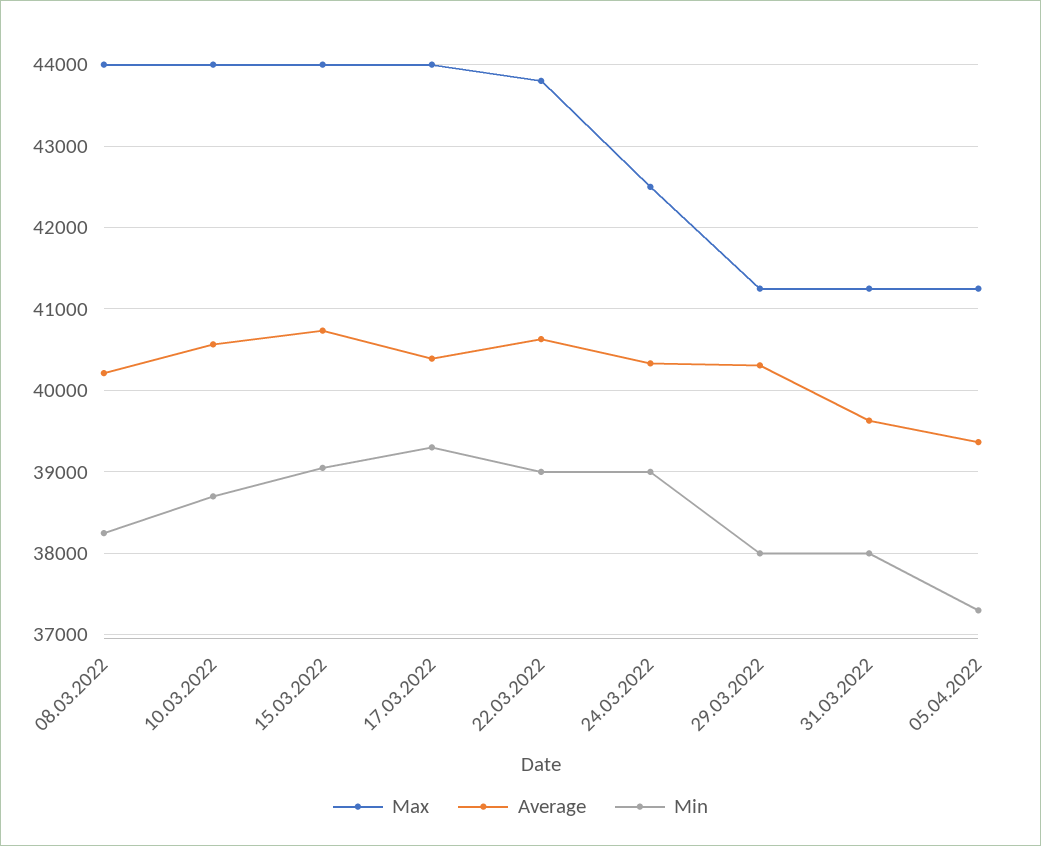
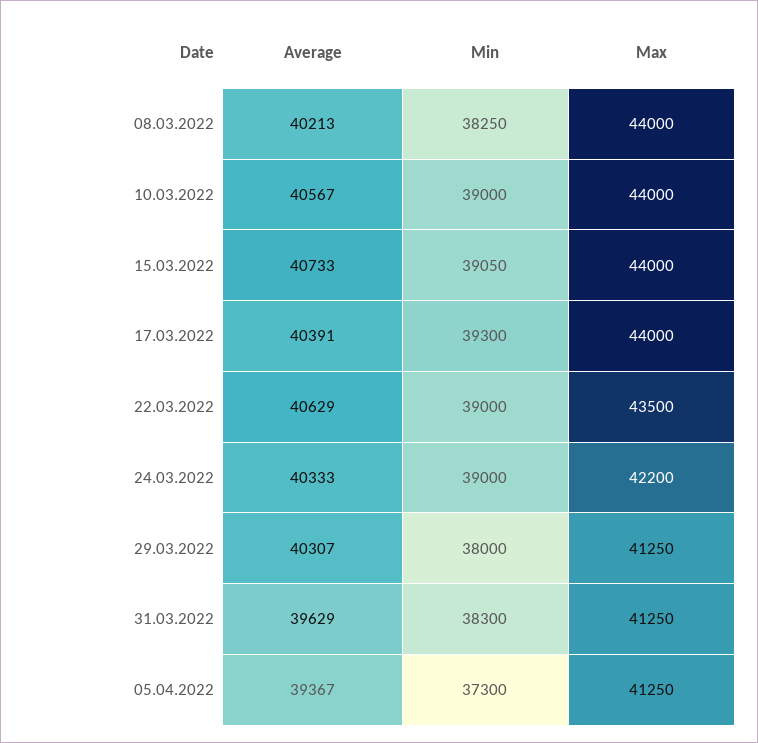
Min, 10.03.2022: 38700 -> 39000
Max, 22.03.2022: 43800 -> 43500
Max, 24.03.2022: 42500 -> 42200
Min, 31.03.2022: 38000 -> 38300

